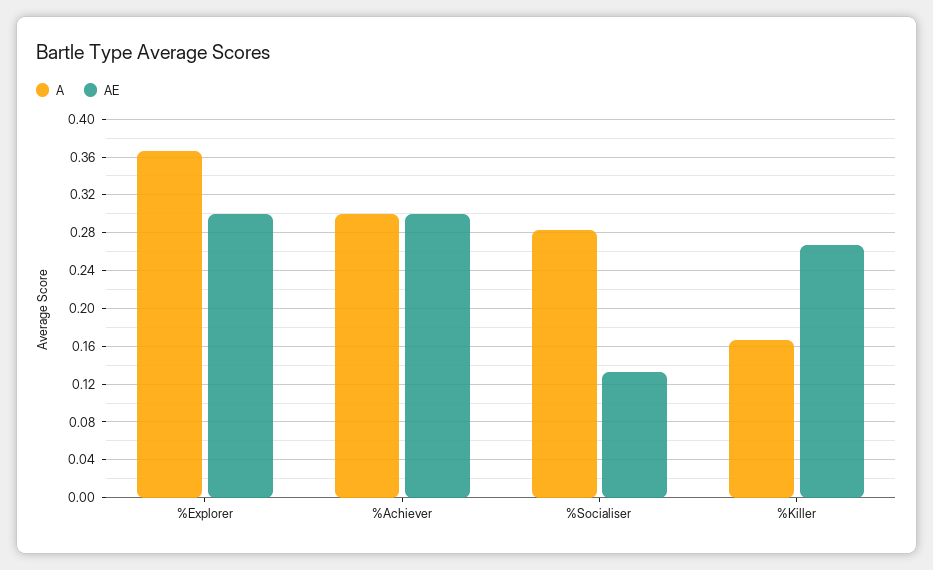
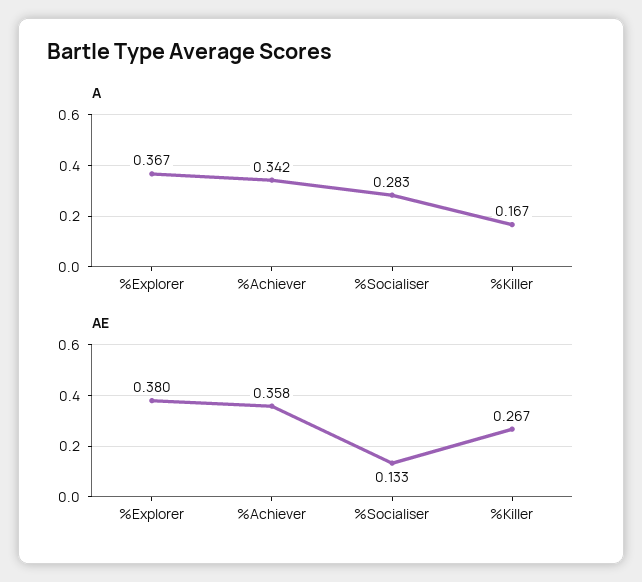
AE, %Explorer: 0.3 -> 0.38
A, %Achiever: 0.3 -> 0.342
AE, %Achiever: 0.3 -> 0.358

